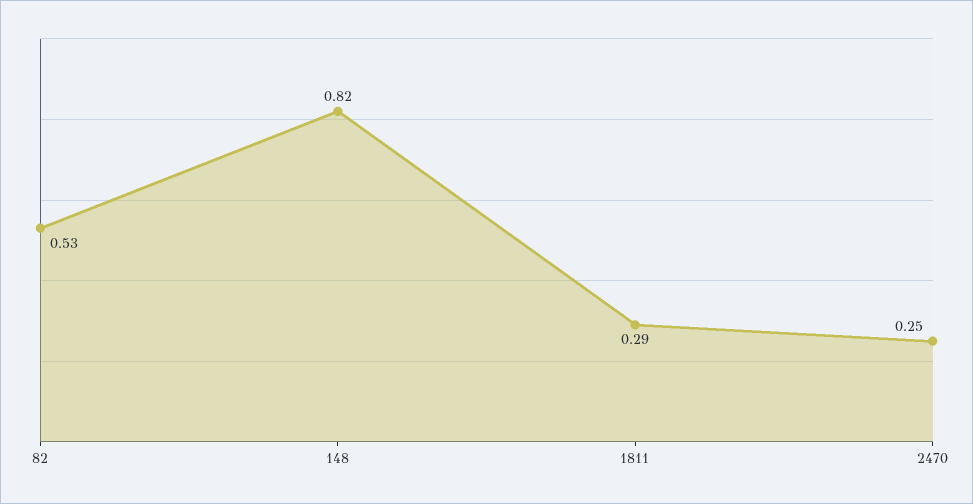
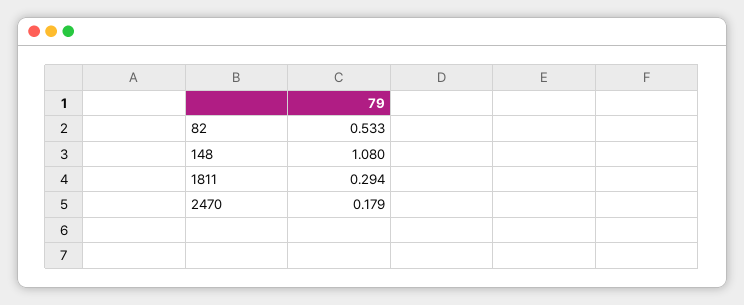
148: 0.82 -> 1.08
2470: 0.25 -> 0.179

